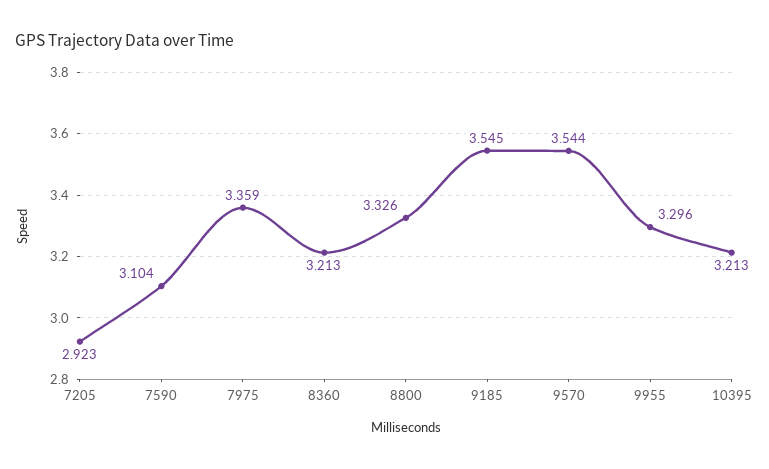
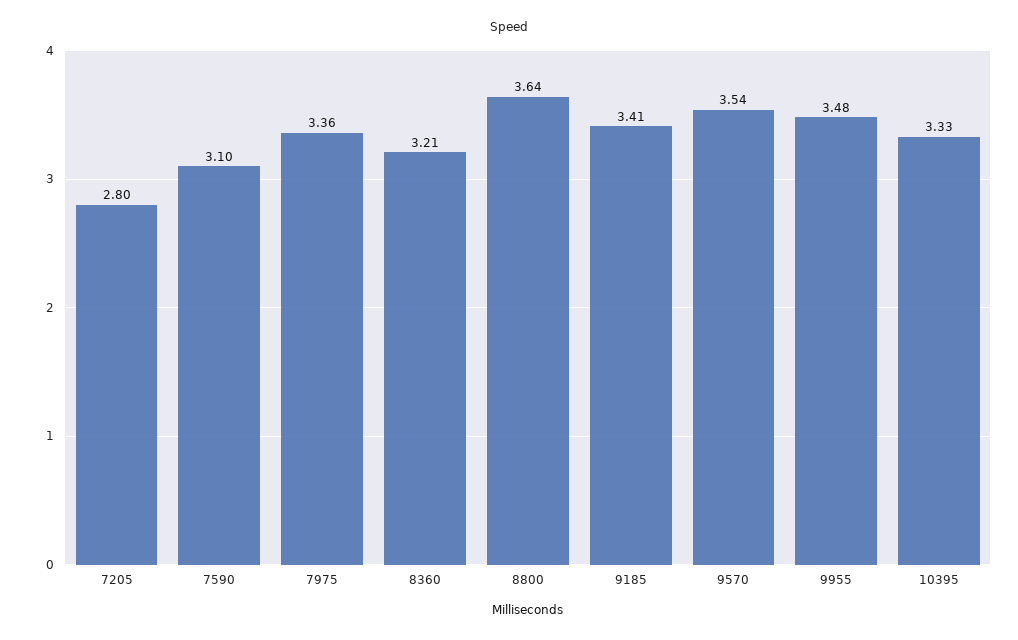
7205: 2.923 -> 2.8
8800: 3.326 -> 3.64
9185: 3.545 -> 3.41
9955: 3.296 -> 3.48
10395: 3.213 -> 3.33

